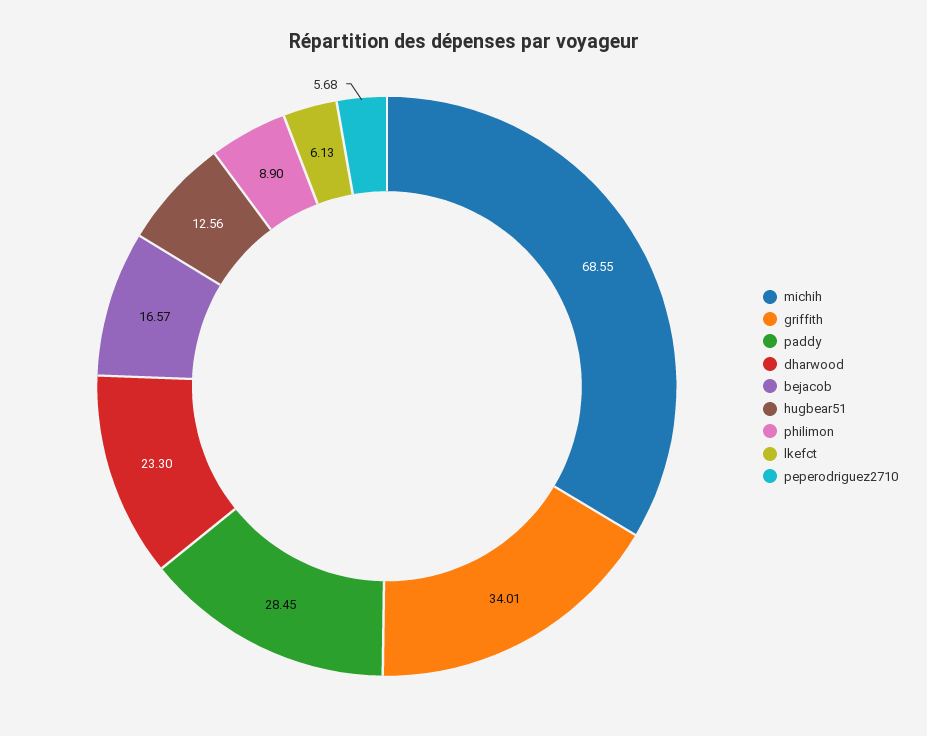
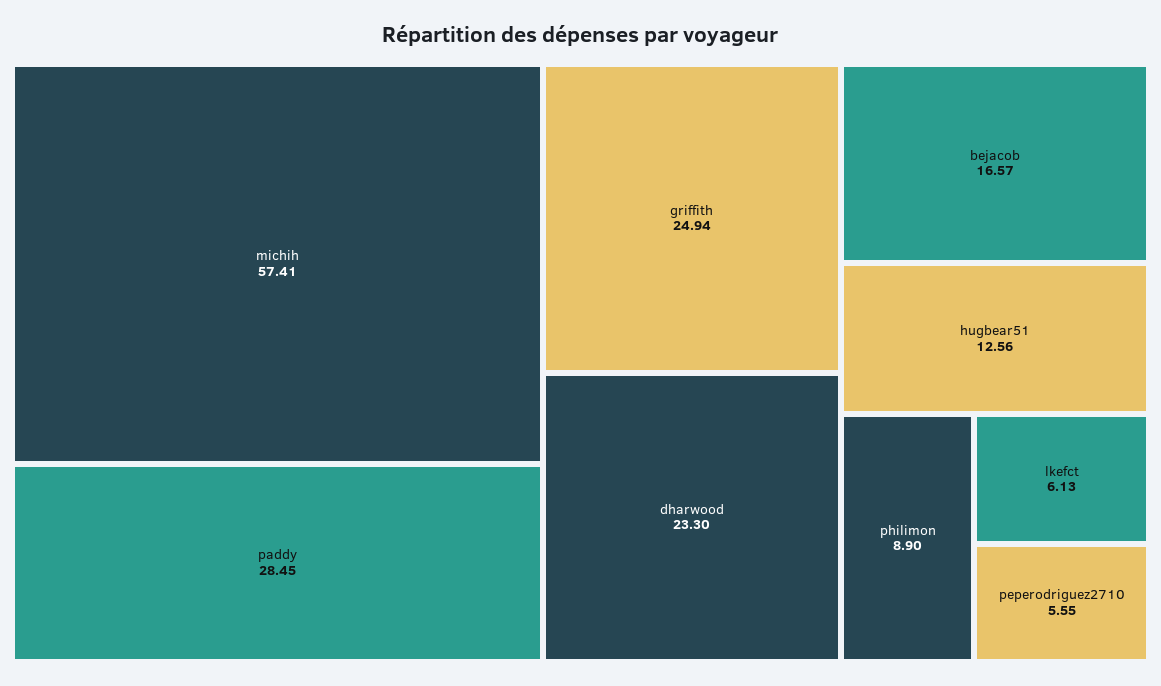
michih: 68.55 -> 57.41
griffith: 34.01 -> 24.94
peperodriguez2710: 5.68 -> 5.55

